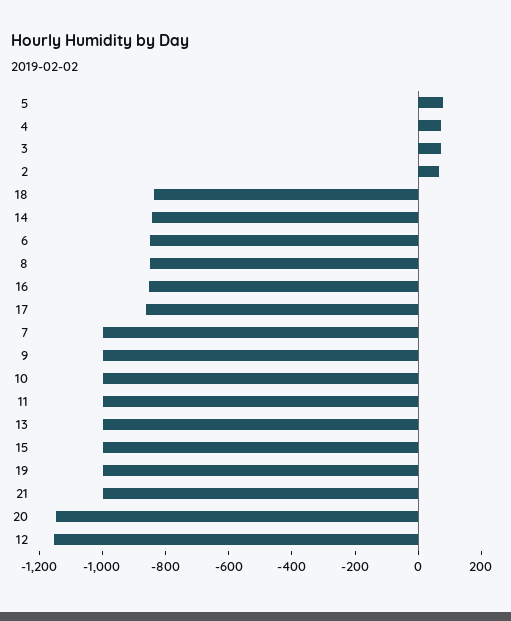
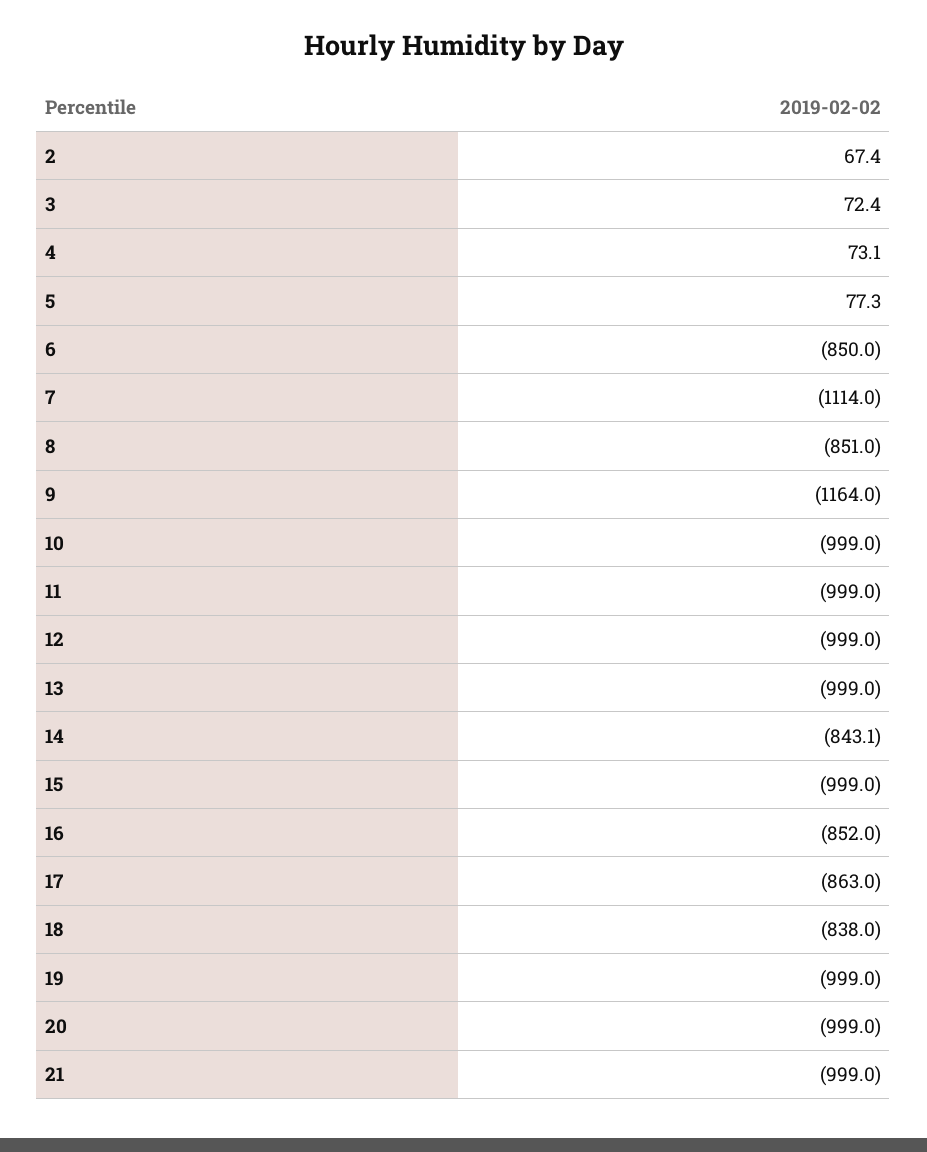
7: -1000 -> -1114
9: -1000 -> -1164
20: -1150 -> -999
12: -1150 -> -999

